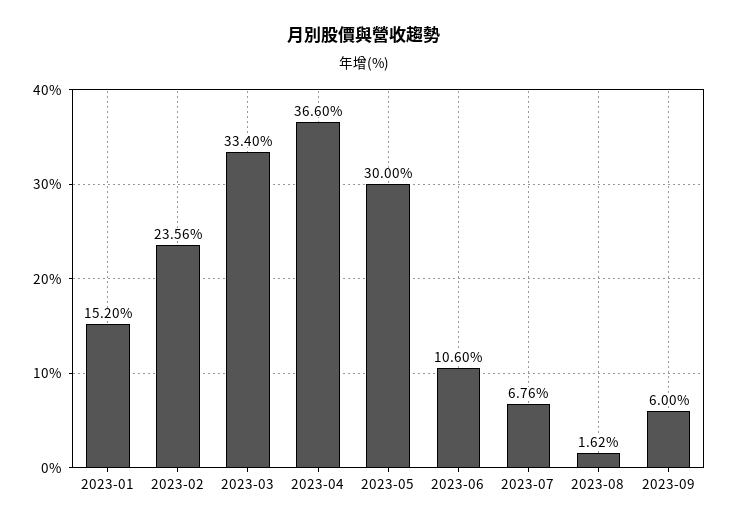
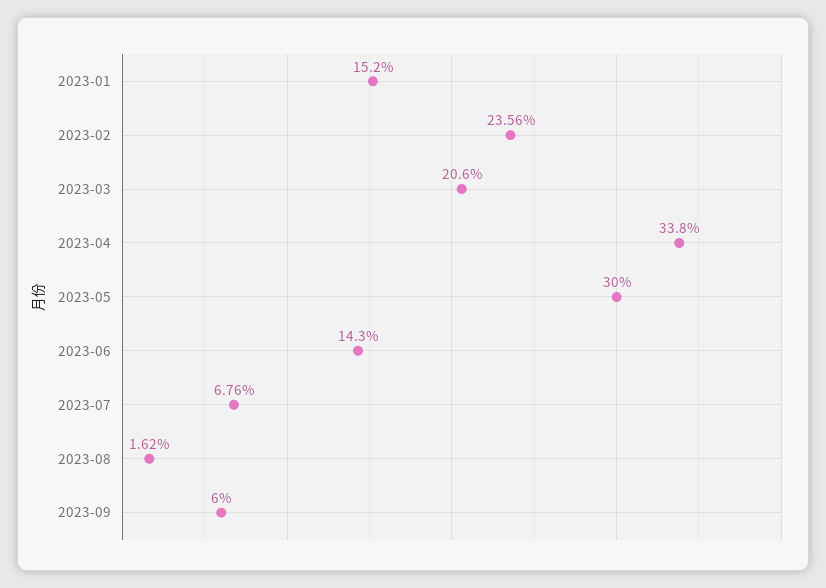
2023-03: 33.4 -> 20.6
2023-04: 36.6 -> 33.8
2023-06: 10.6 -> 14.3

